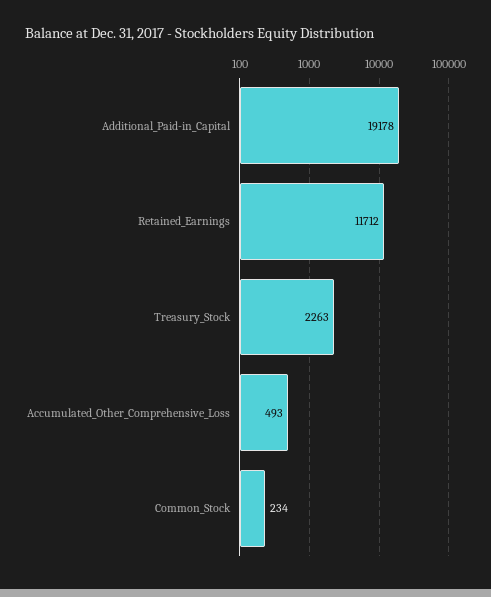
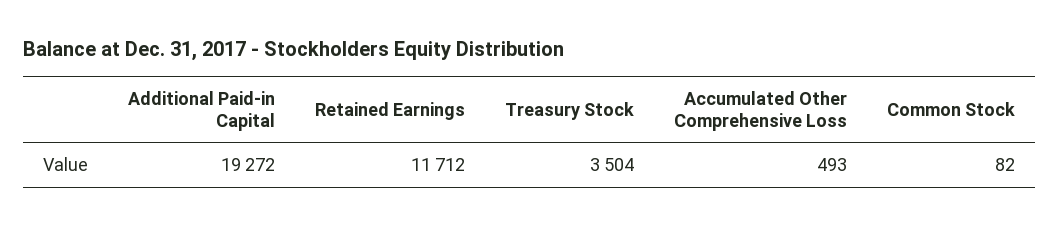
Additional_Paid-in_Capital: 19178 -> 19272
Treasury_Stock: 2263 -> 3504
Common_Stock: 234 -> 82

